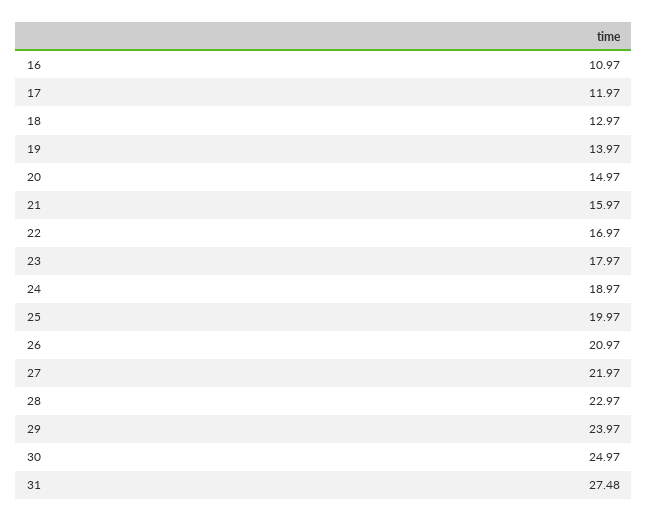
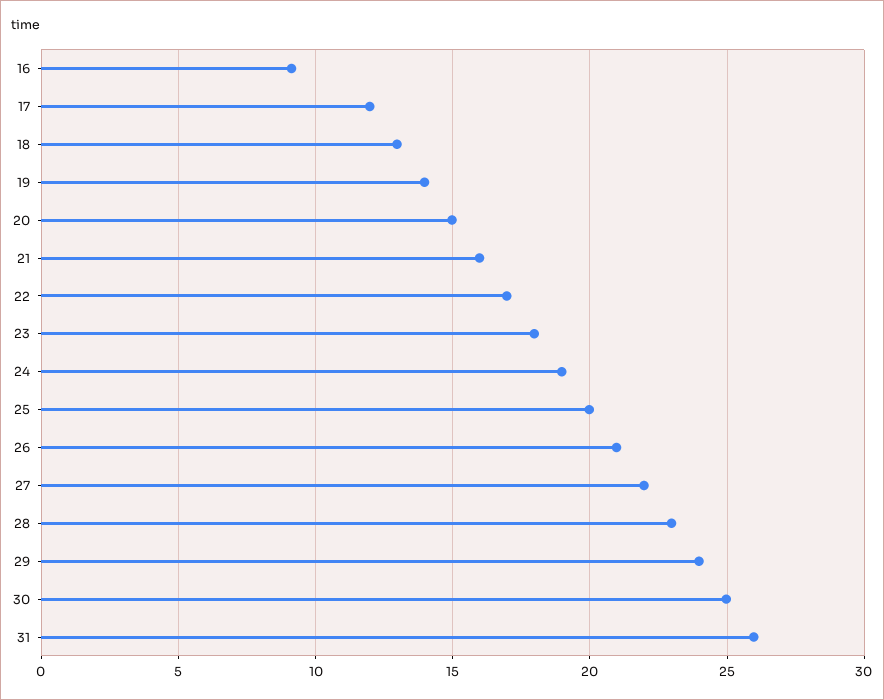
16: 10.97 -> 9
31: 27.48 -> 26

